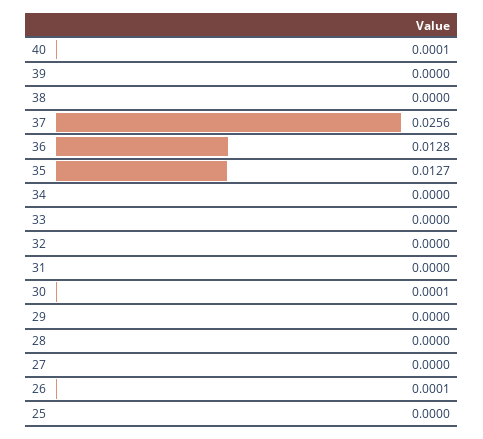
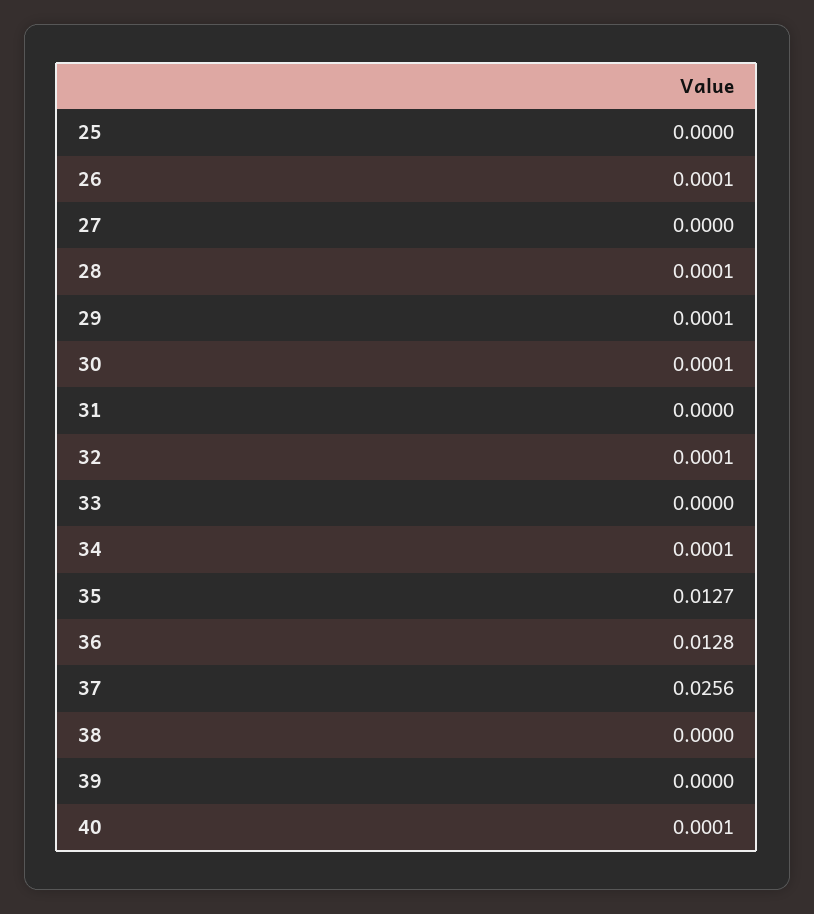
34: 0 -> 0.0001
32: 0 -> 0.0001
29: 0 -> 0.0001
28: 0 -> 0.0001

